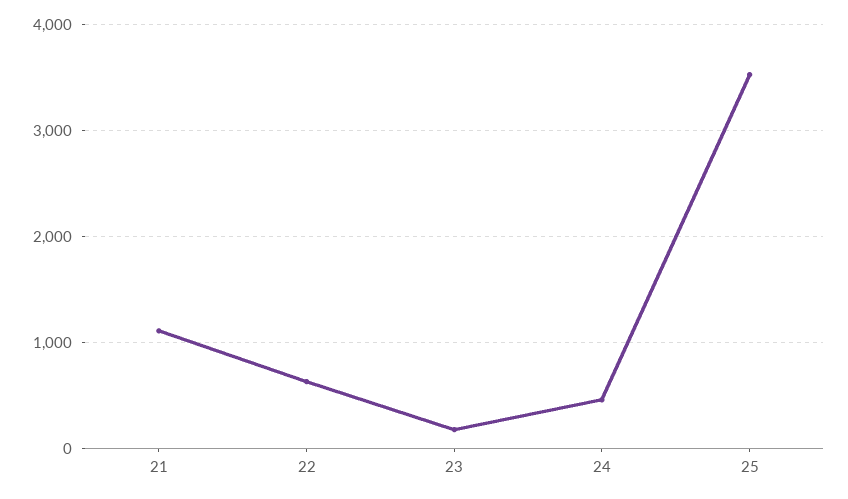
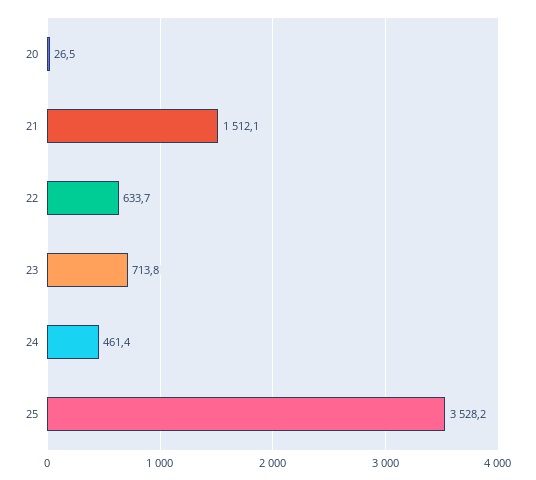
21: 1100 -> 1512.1
23: 200 -> 713.8
20: none -> 26.5

